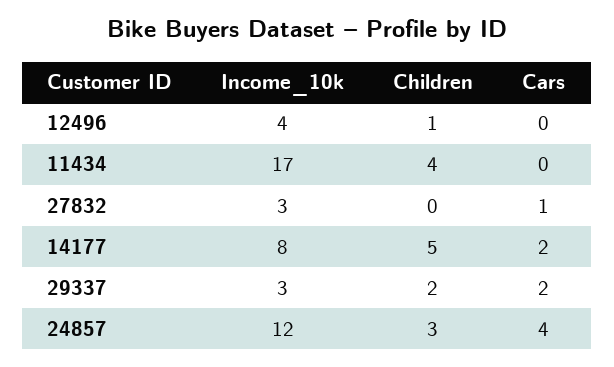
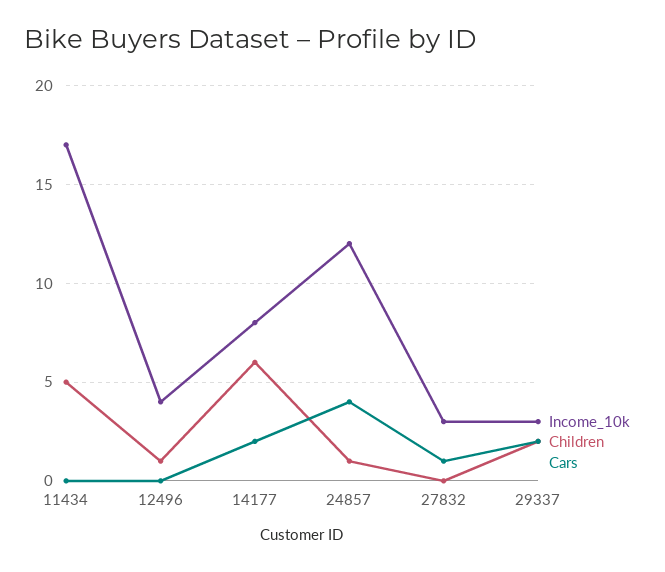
Children, 11434: 4 -> 5
Children, 14177: 5 -> 6
Children, 24857: 3 -> 1

